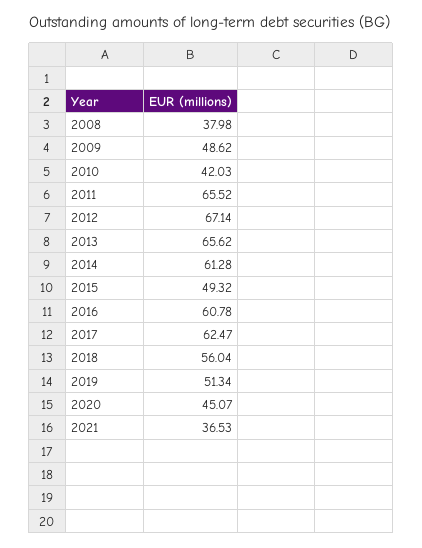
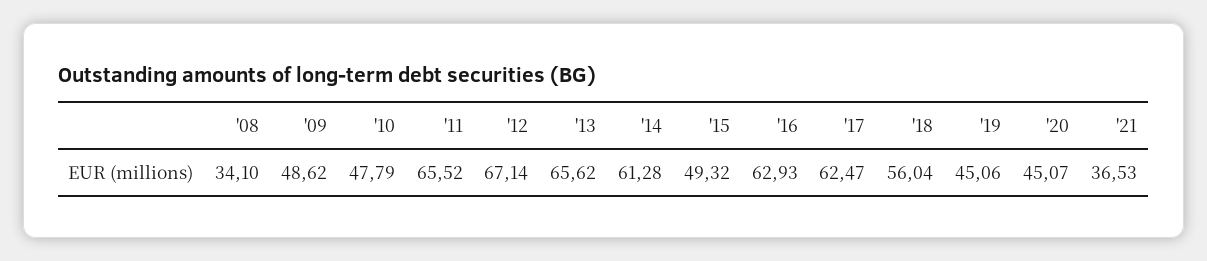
2008: 37.98 -> 34.1
2010: 42.03 -> 47.79
2016: 60.78 -> 62.93
2019: 51.34 -> 45.06

